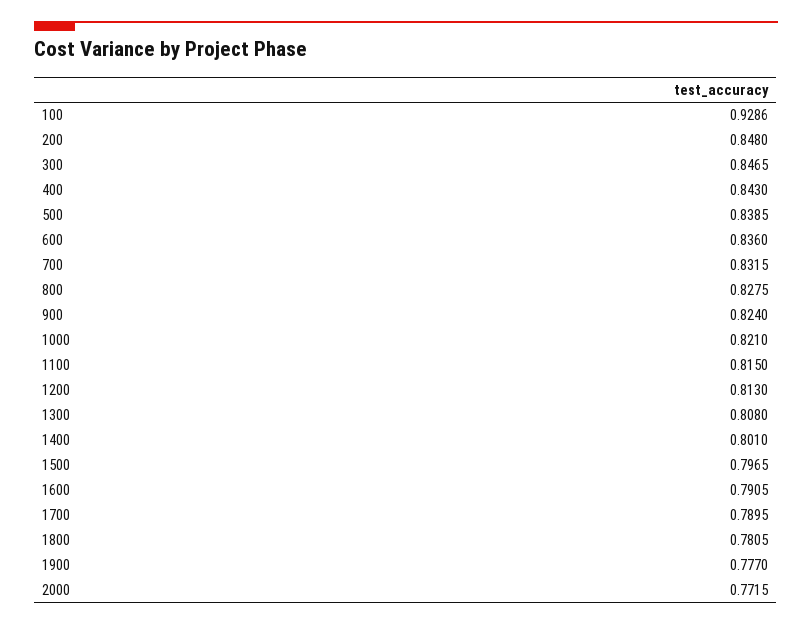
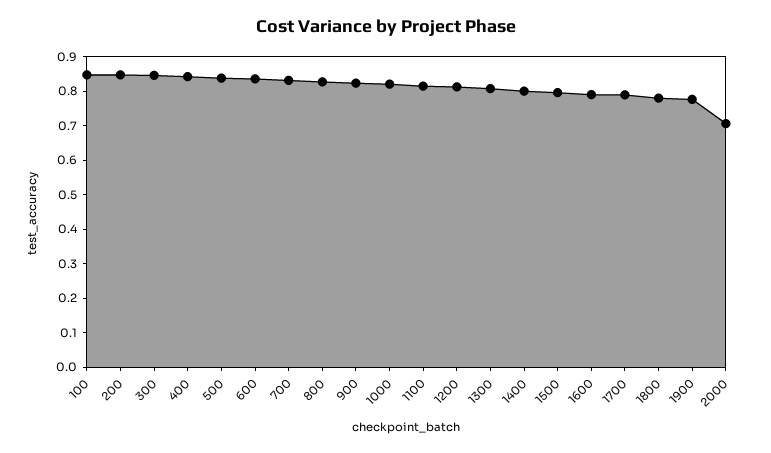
100: 0.9286 -> 0.85
2000: 0.7715 -> 0.7

